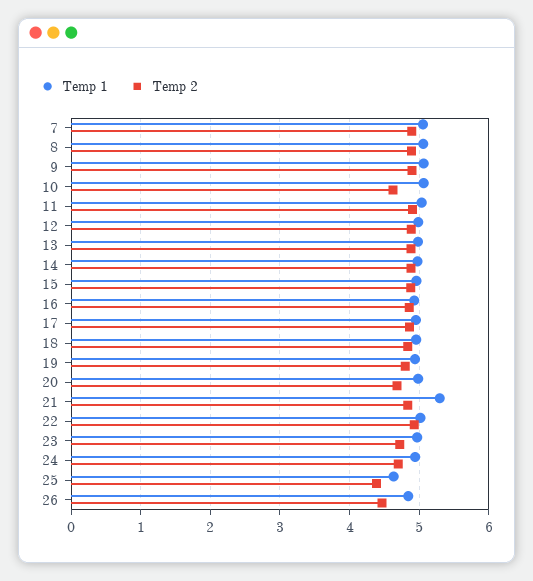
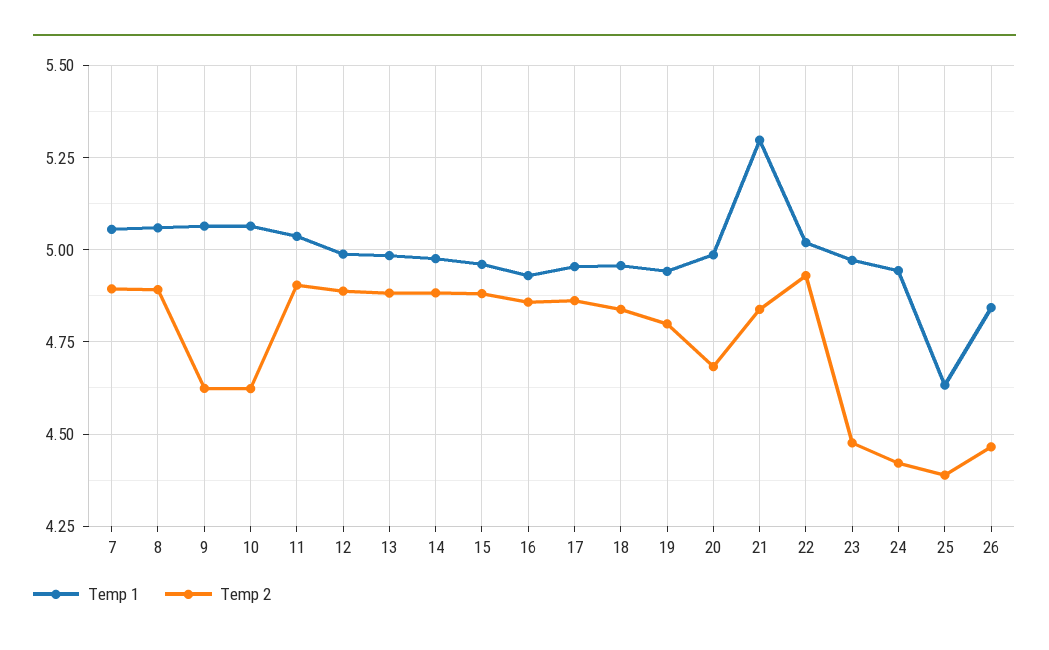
Temp 2, 9: 4.9 -> 4.625
Temp 2, 23: 4.7 -> 4.475
Temp 2, 24: 4.7 -> 4.425

